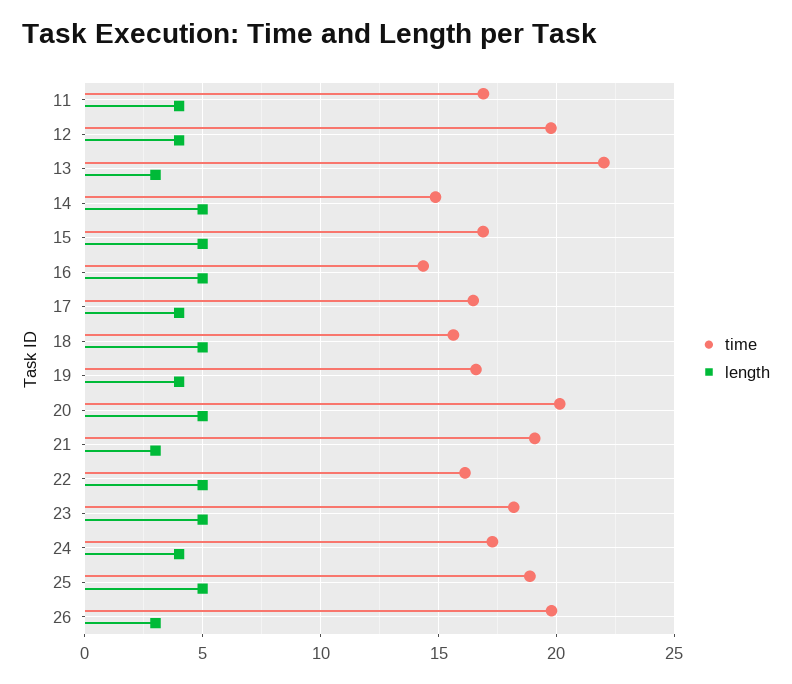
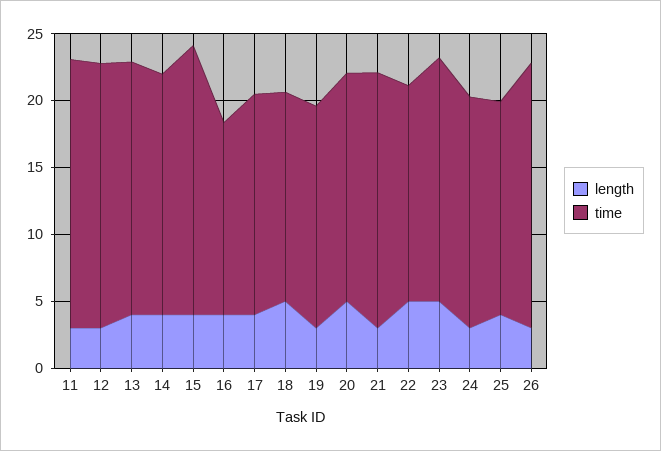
time, 11: 17 -> 20
length, 11: 4 -> 3
length, 12: 4 -> 3
time, 13: 22 -> 19
length, 13: 3 -> 4
time, 14: 15 -> 18
length, 14: 5 -> 4
time, 15: 17 -> 20
length, 15: 5 -> 4
length, 16: 5 -> 4
length, 19: 4 -> 3
time, 20: 20 -> 17
length, 24: 4 -> 3
time, 25: 19 -> 16
length, 25: 5 -> 4

